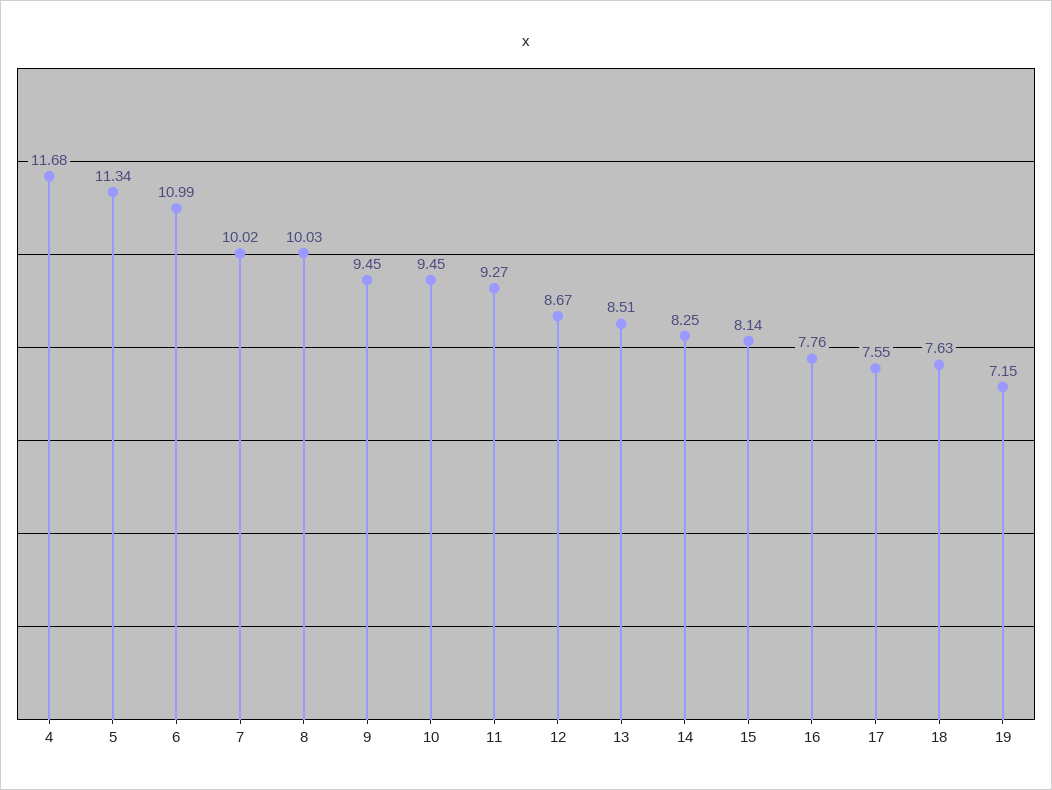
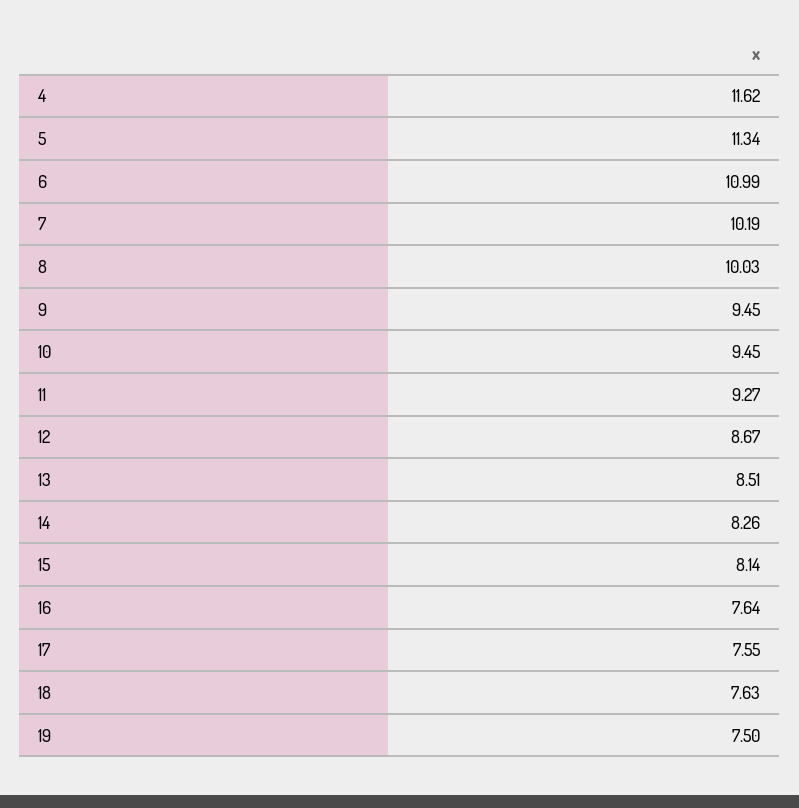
4: 11.68 -> 11.62
7: 10.02 -> 10.19
14: 8.25 -> 8.26
16: 7.76 -> 7.64
19: 7.15 -> 7.5

